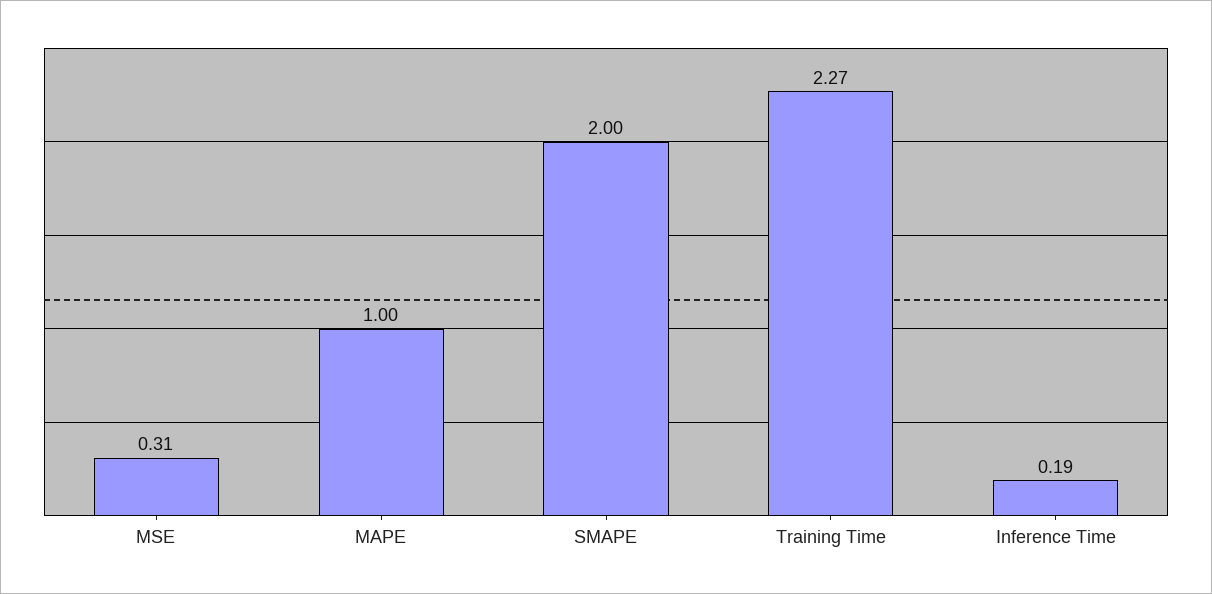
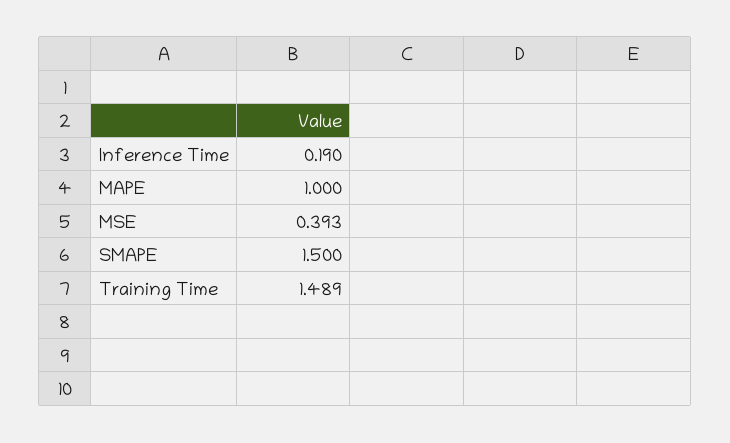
MSE: 0.31 -> 0.393
SMAPE: 2 -> 1.5
Training Time: 2.27 -> 1.489

